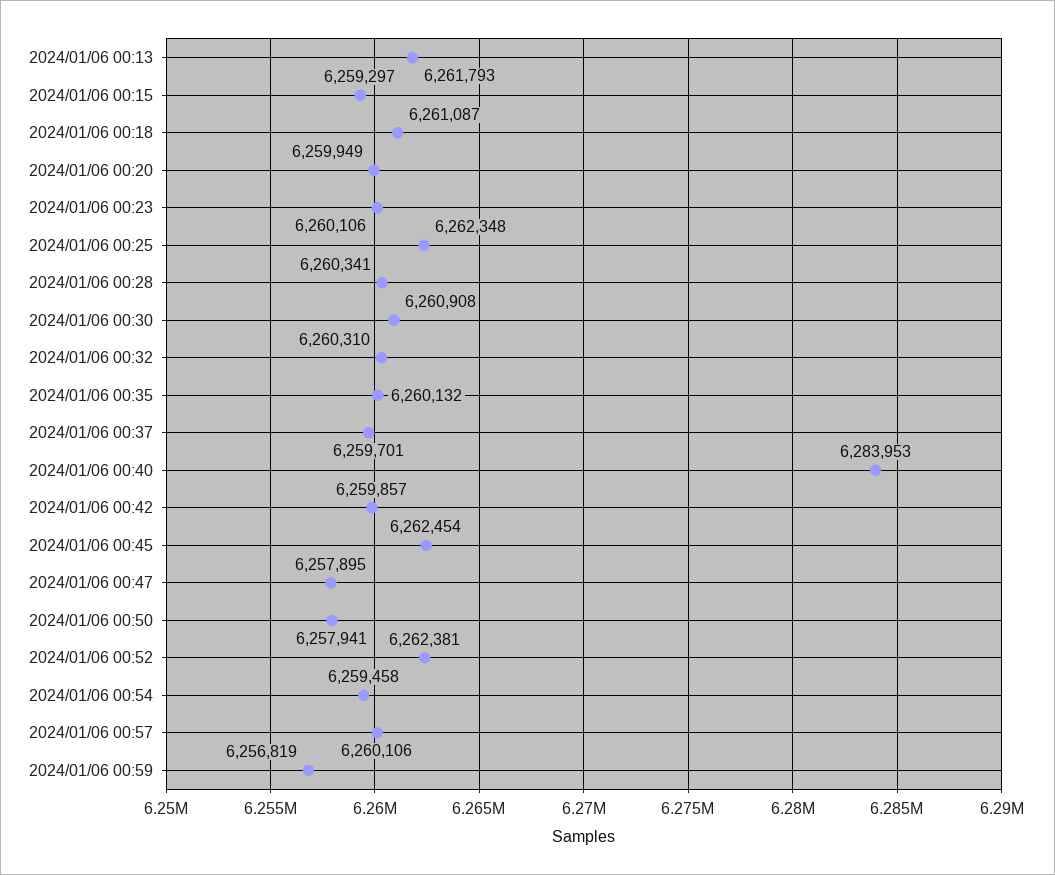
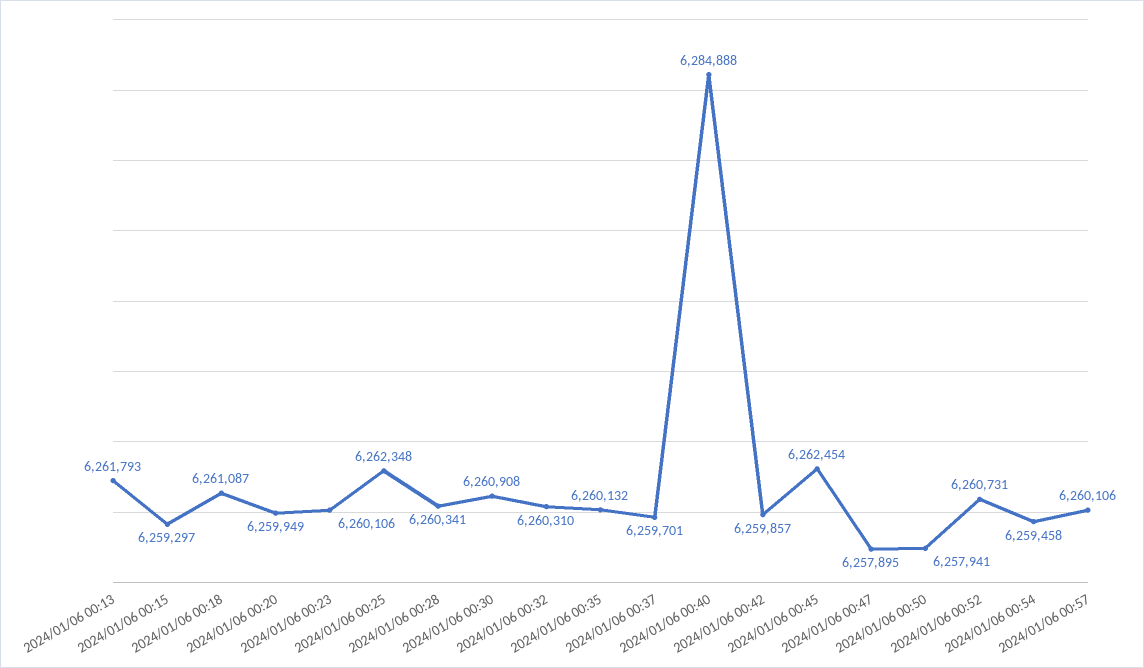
2024/01/06 00:40: 6283953 -> 6284888
2024/01/06 00:52: 6262381 -> 6260731
2024/01/06 00:59: 6256819 -> none

